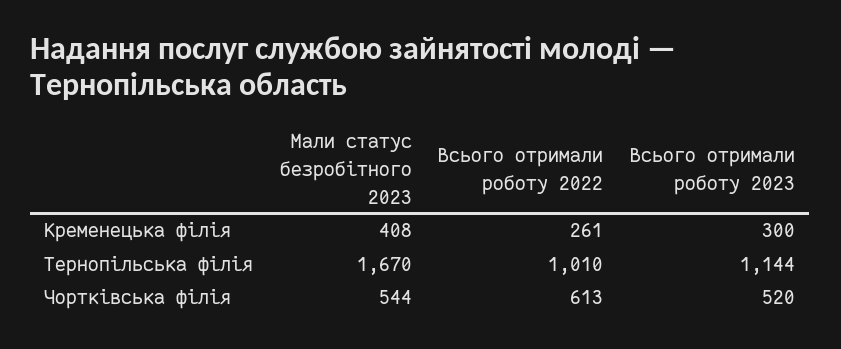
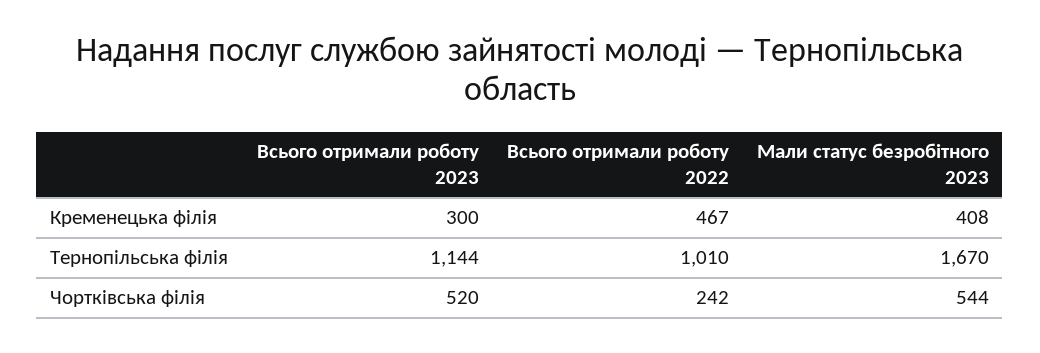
Всього отримали роботу 2022, Кременецька філія: 261 -> 467
Всього отримали роботу 2022, Чортківська філія: 613 -> 242

